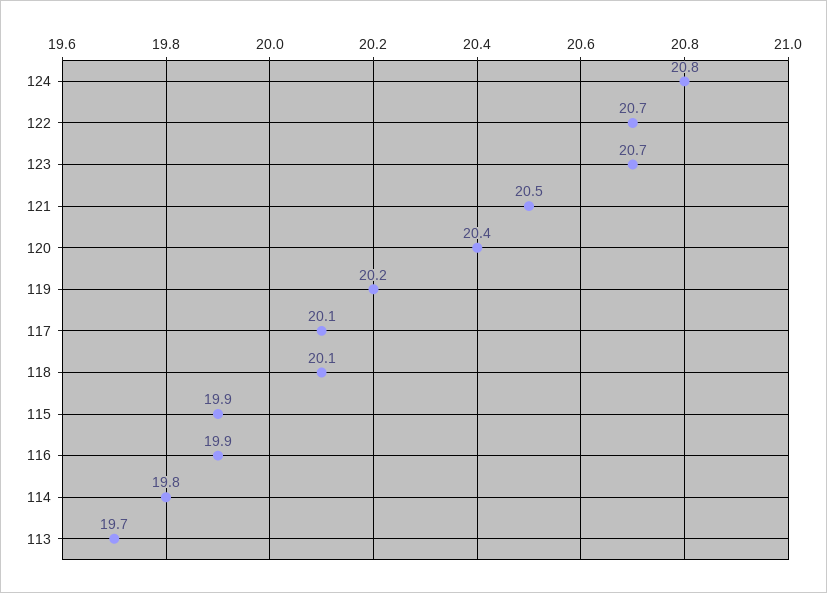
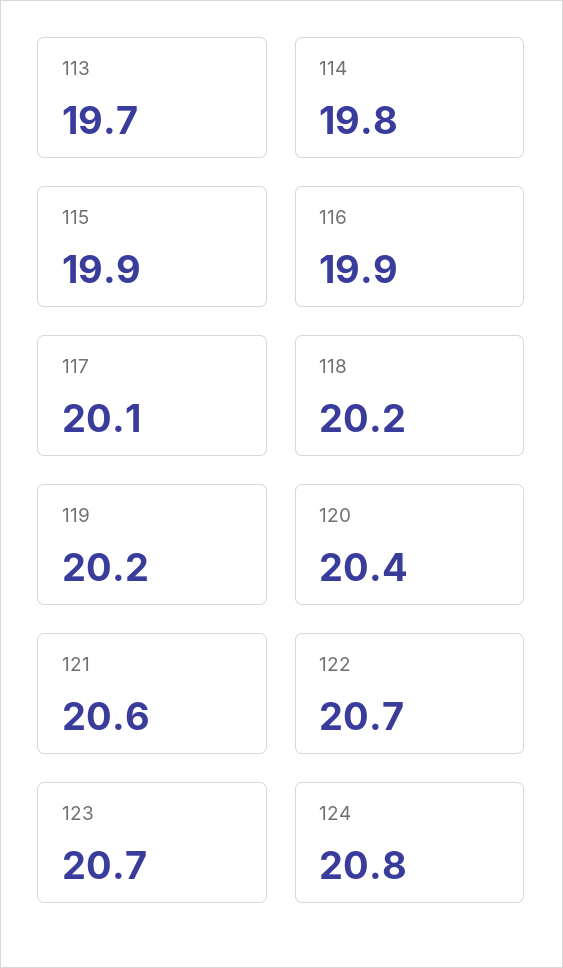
121: 20.5 -> 20.6
118: 20.1 -> 20.2

